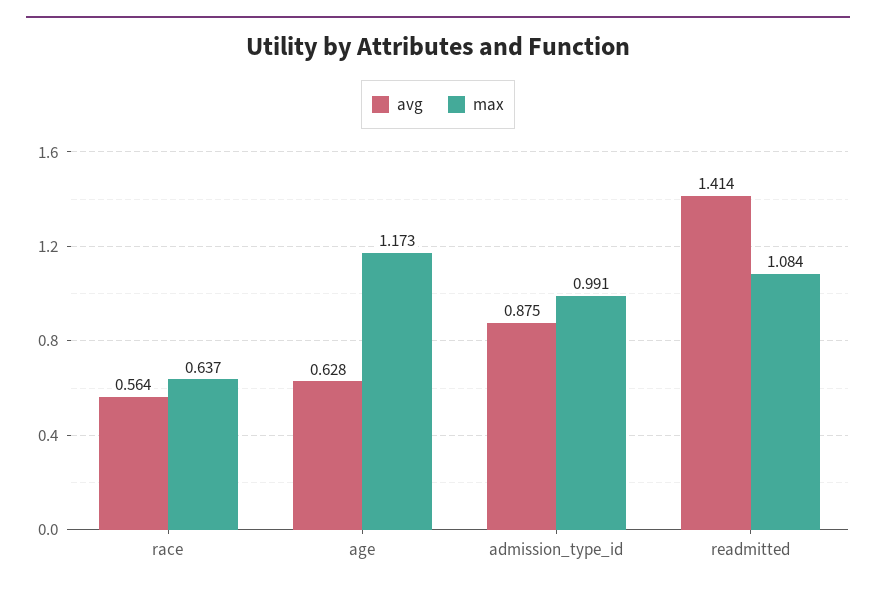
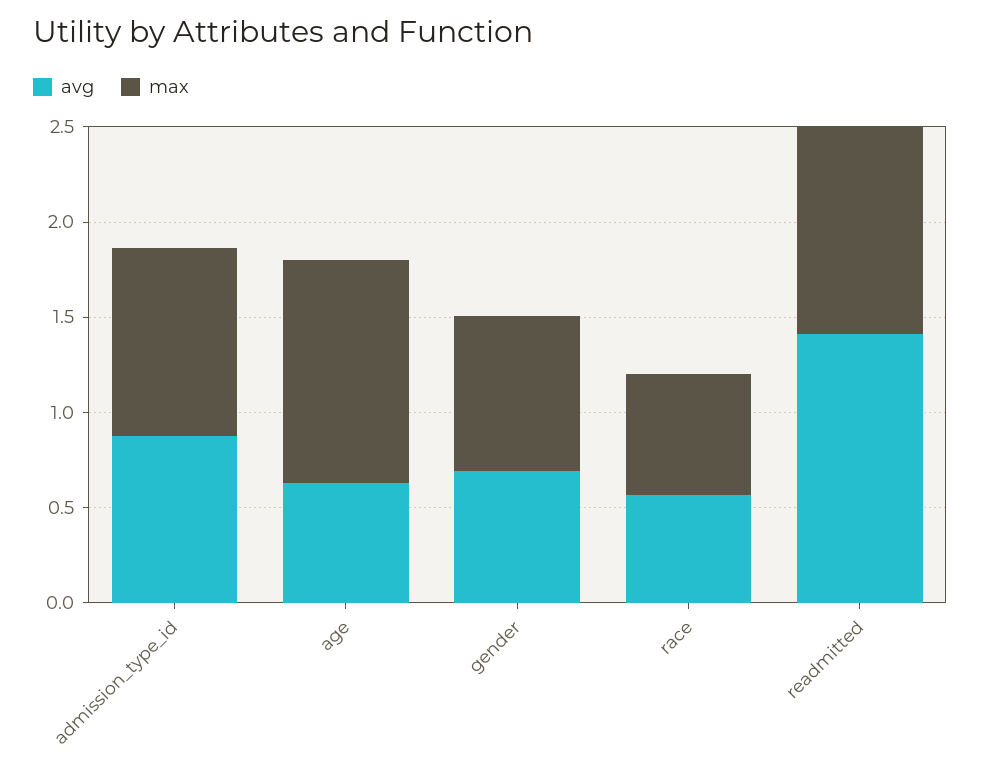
avg, gender: none -> 0.7
max, gender: none -> 0.8

